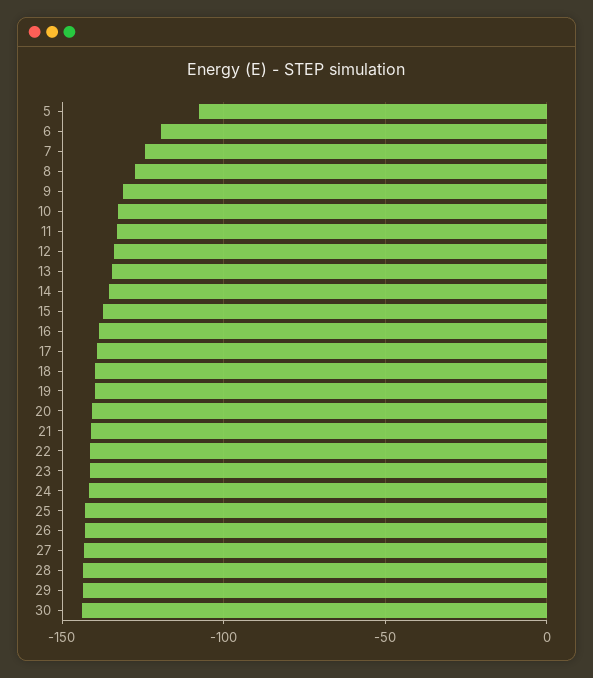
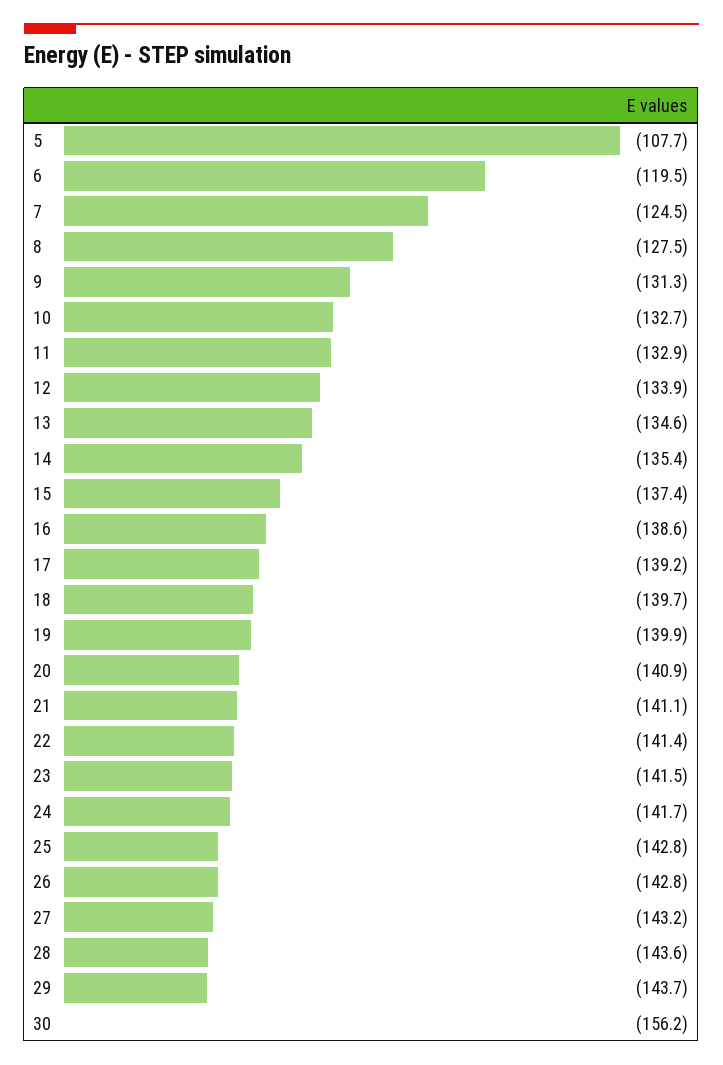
30: -145 -> -156.2

